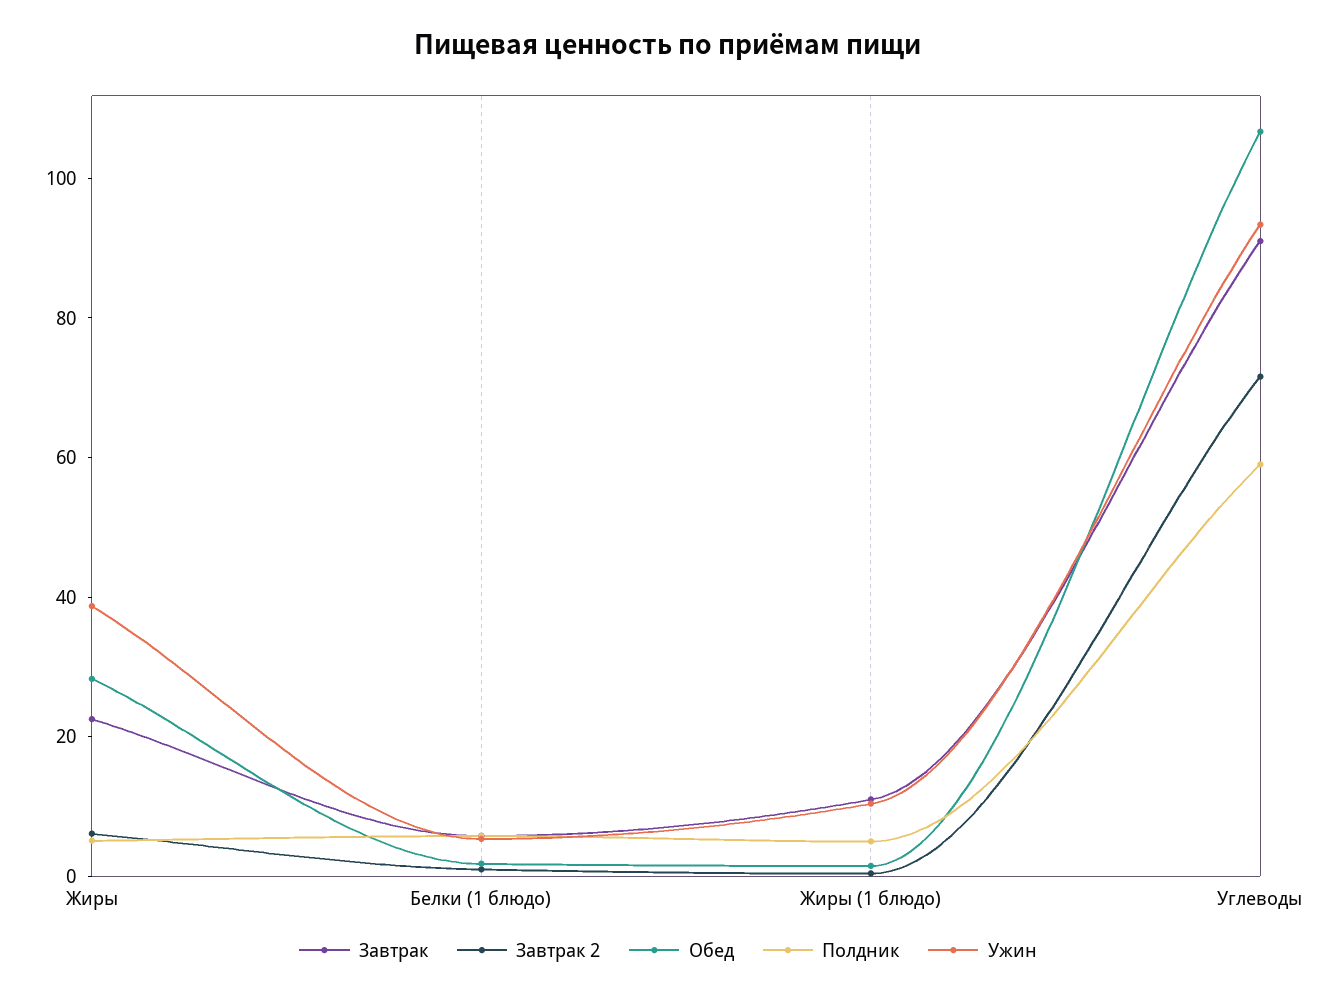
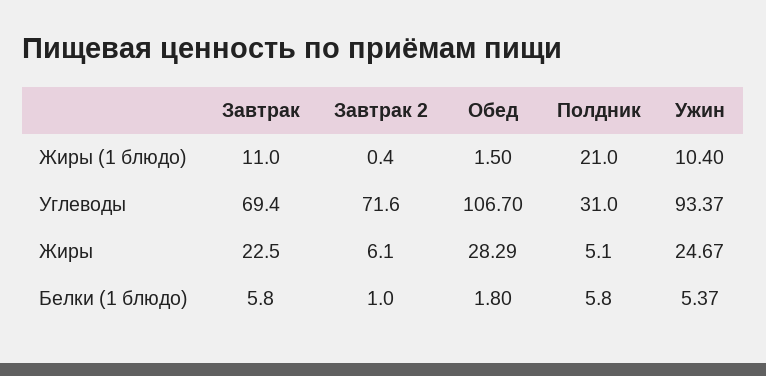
Ужин, Жиры: 40 -> 24.67
Полдник, Жиры (1 блюдо): 5 -> 21
Завтрак, Углеводы: 90 -> 69.4
Полдник, Углеводы: 60 -> 31

